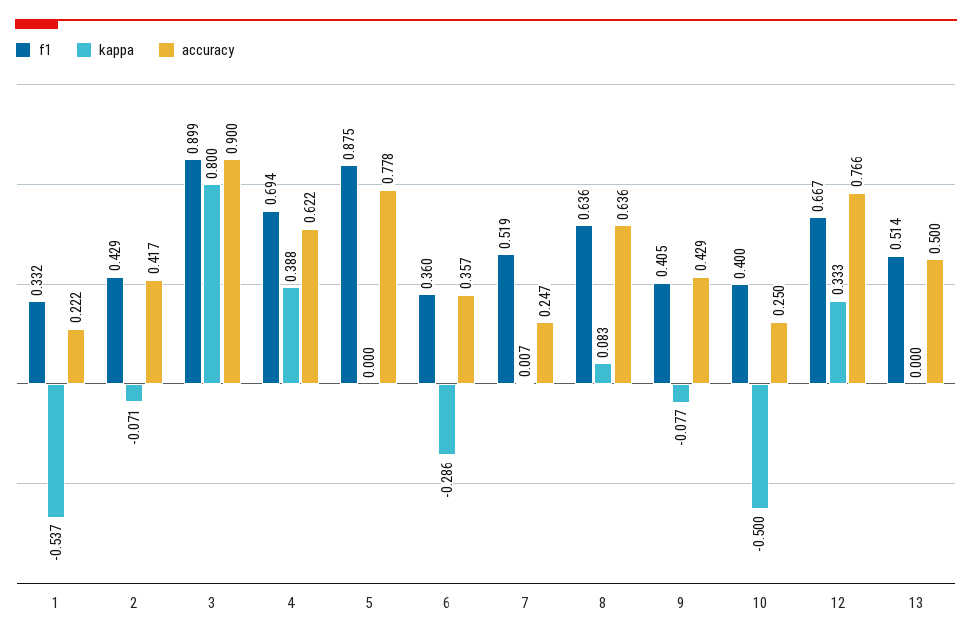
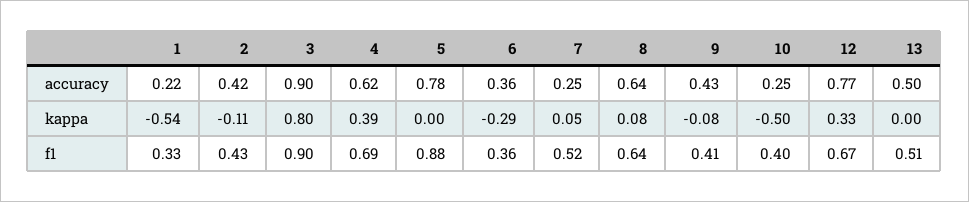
kappa, 2: -0.071 -> -0.11
kappa, 7: 0.007 -> 0.05

